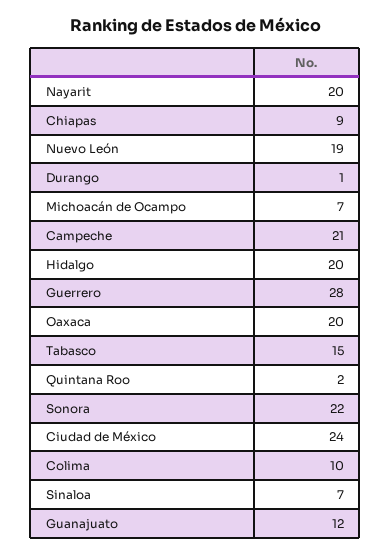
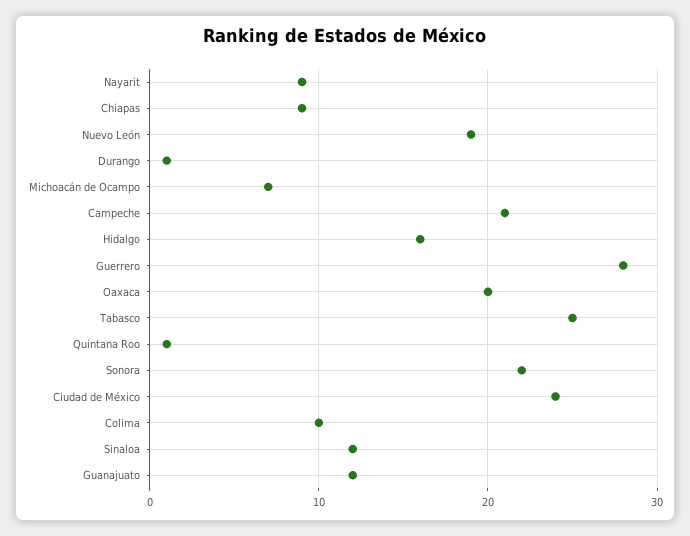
Nayarit: 20 -> 9
Hidalgo: 20 -> 16
Tabasco: 15 -> 25
Quintana Roo: 2 -> 1
Sinaloa: 7 -> 12

